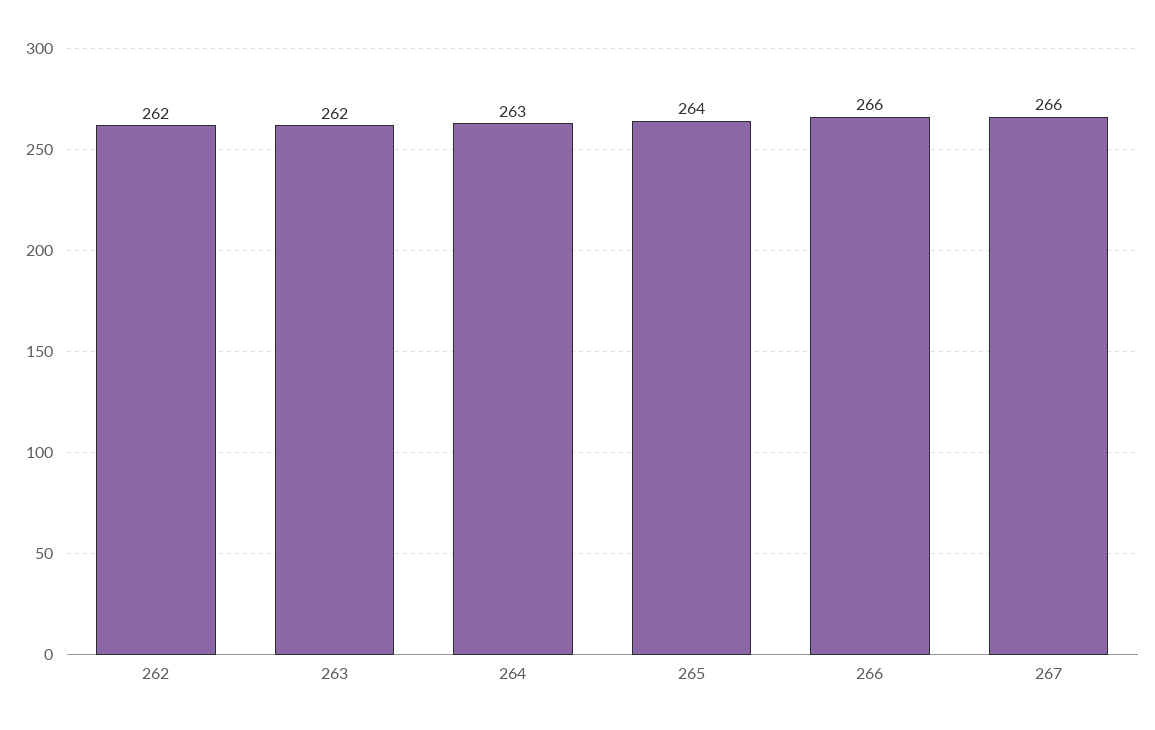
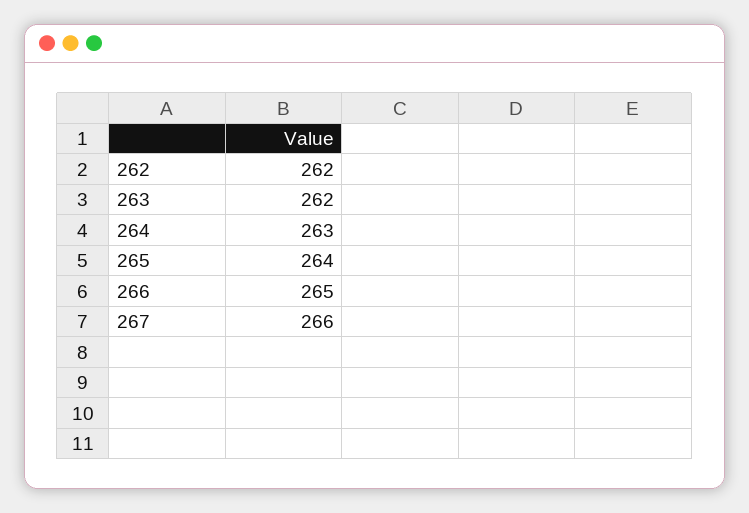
266: 266 -> 265

